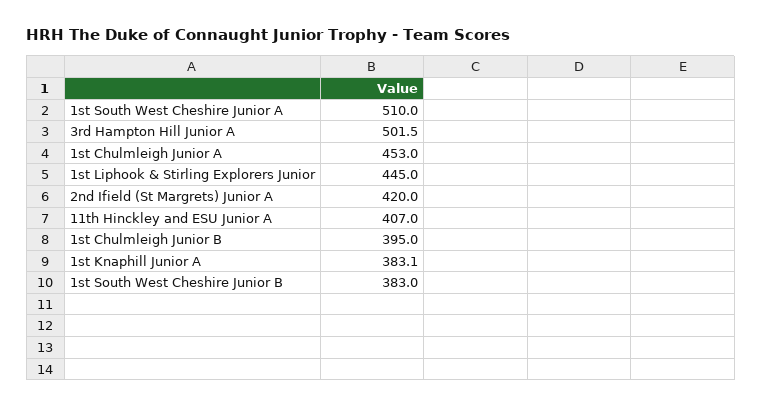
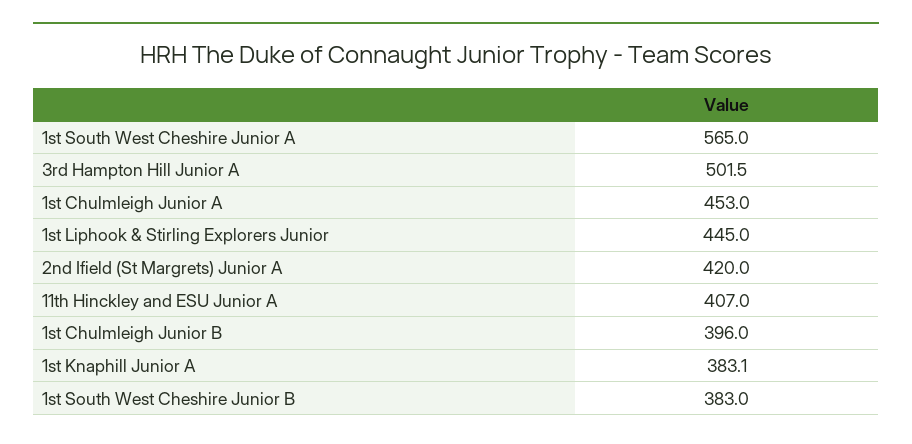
1st South West Cheshire Junior A: 510 -> 565
1st Chulmleigh Junior B: 395 -> 396

